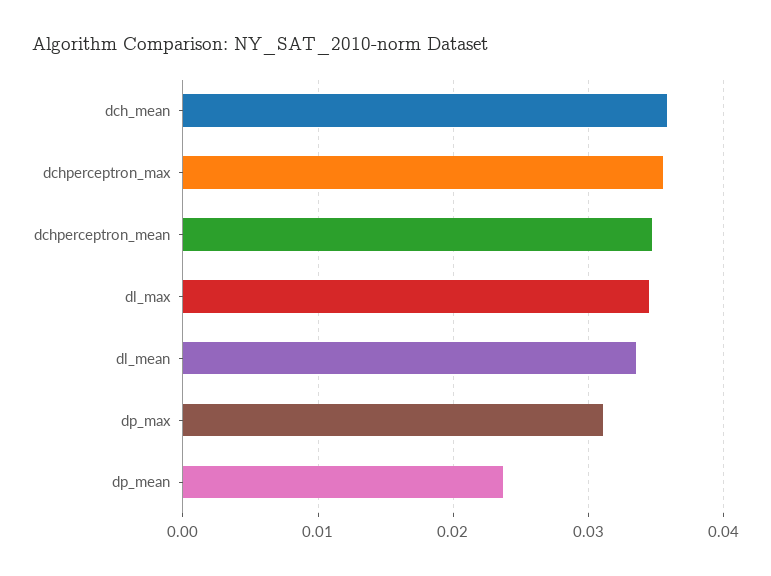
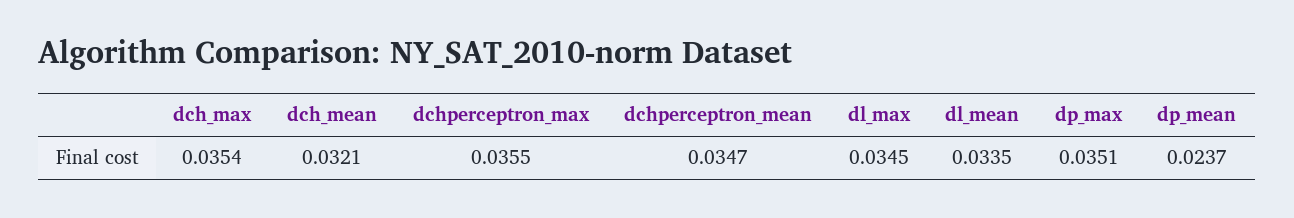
dch_mean: 0.036 -> 0.0321
dp_max: 0.031 -> 0.0351
dch_max: none -> 0.0354

